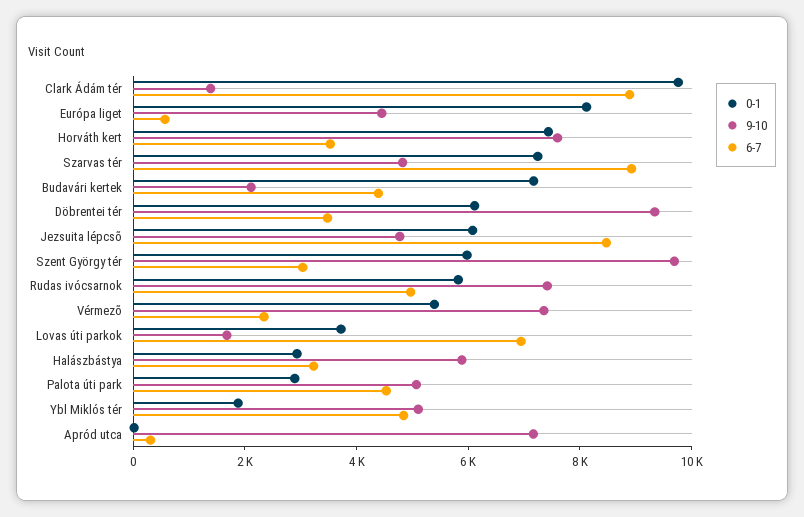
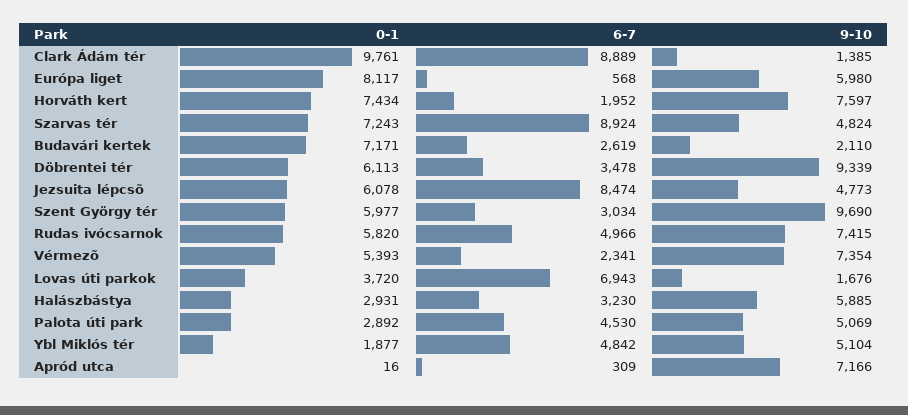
9-10, Európa liget: 4500 -> 5980
6-7, Horváth kert: 3500 -> 1952
6-7, Budavári kertek: 4500 -> 2619

